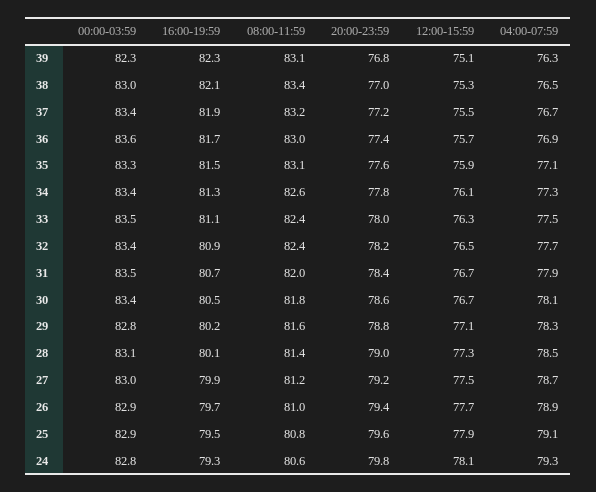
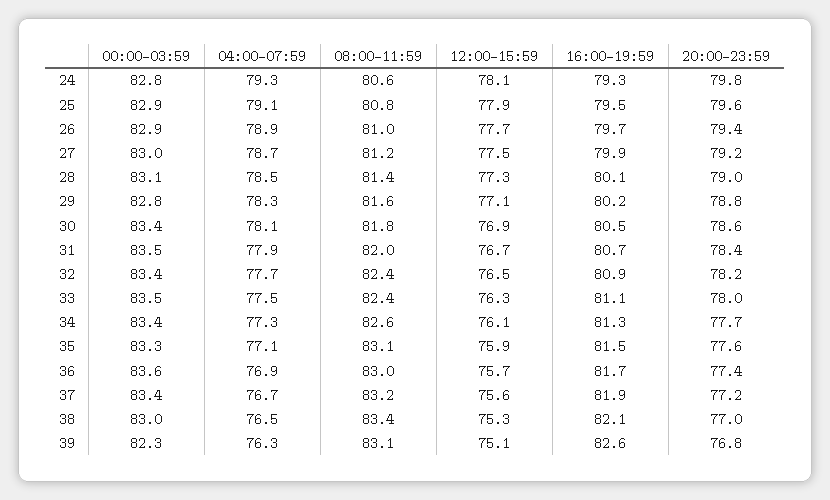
16:00-19:59, 39: 82.3 -> 82.6
12:00-15:59, 37: 75.5 -> 75.6
20:00-23:59, 34: 77.8 -> 77.7
12:00-15:59, 30: 76.7 -> 76.9

